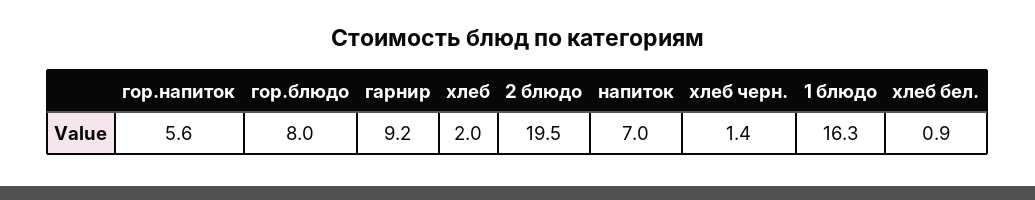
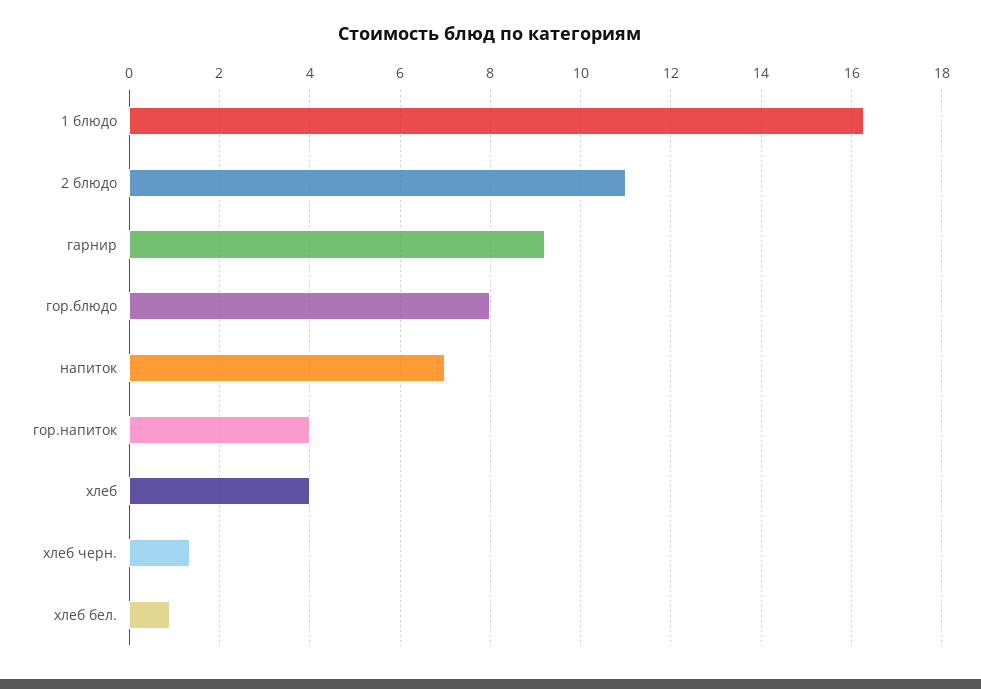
гор.напиток: 5.6 -> 4
хлеб: 2 -> 4
2 блюдо: 19.5 -> 11

